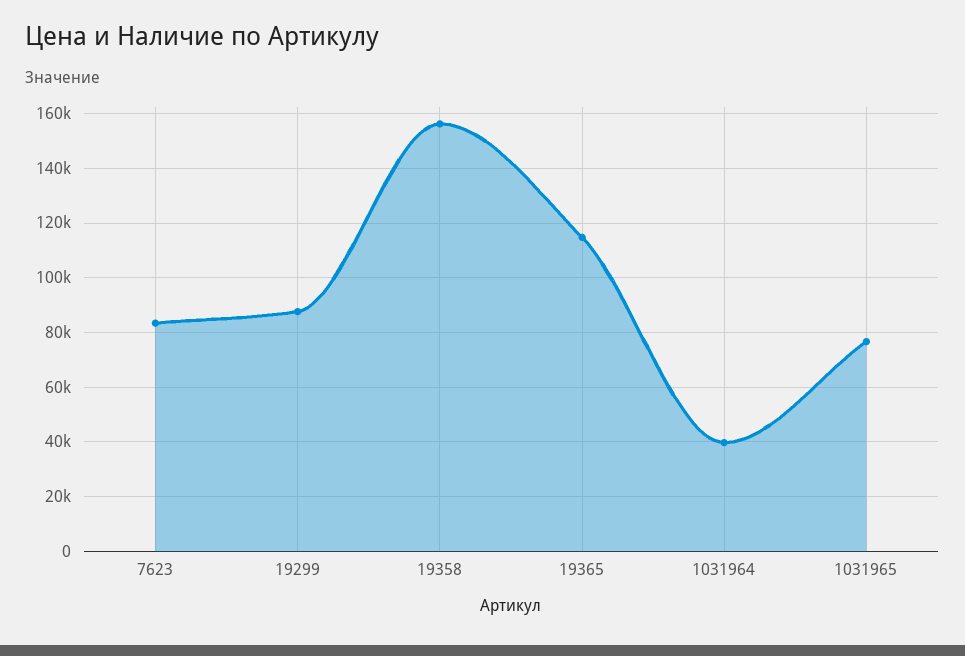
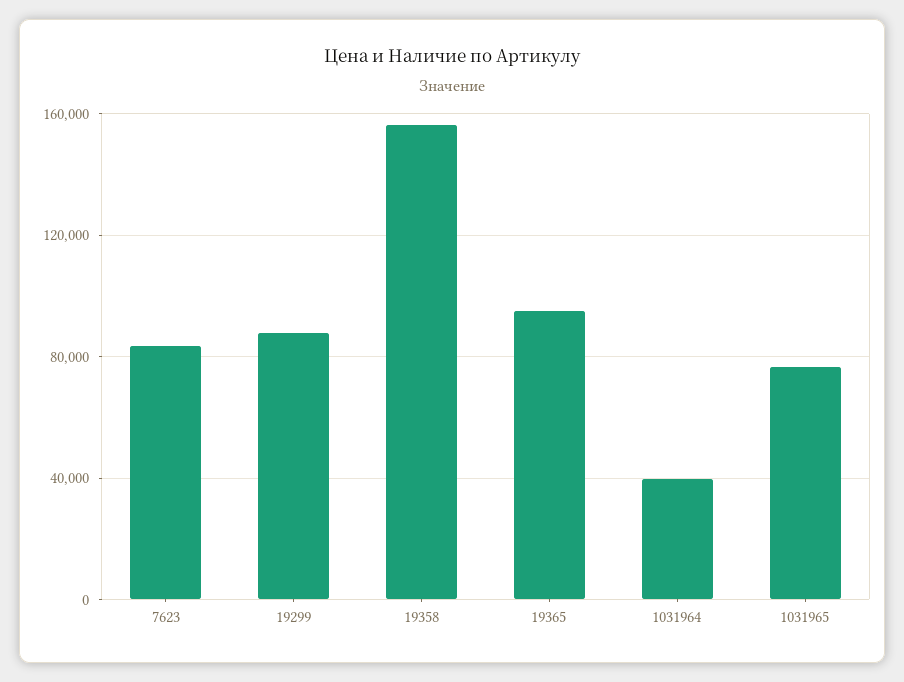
19365: 115000 -> 95000

